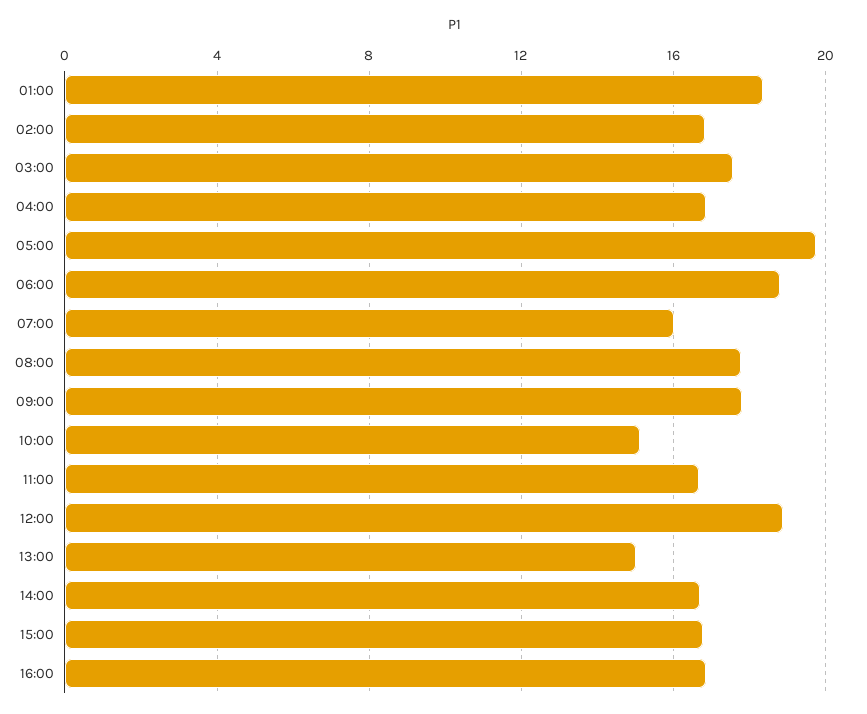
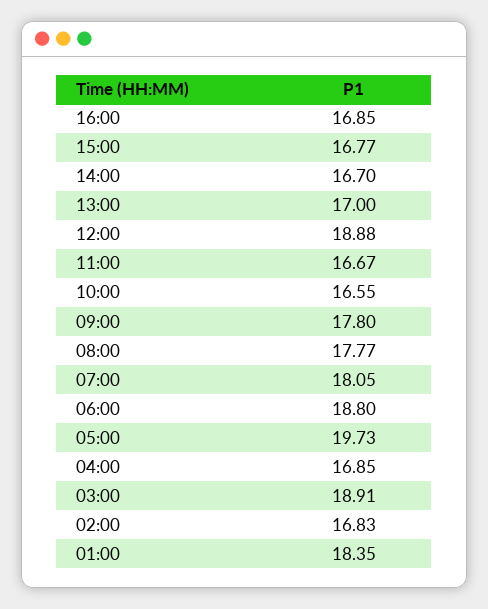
03:00: 17.5 -> 18.91
07:00: 16 -> 18.05
10:00: 15 -> 16.55
13:00: 15 -> 17

